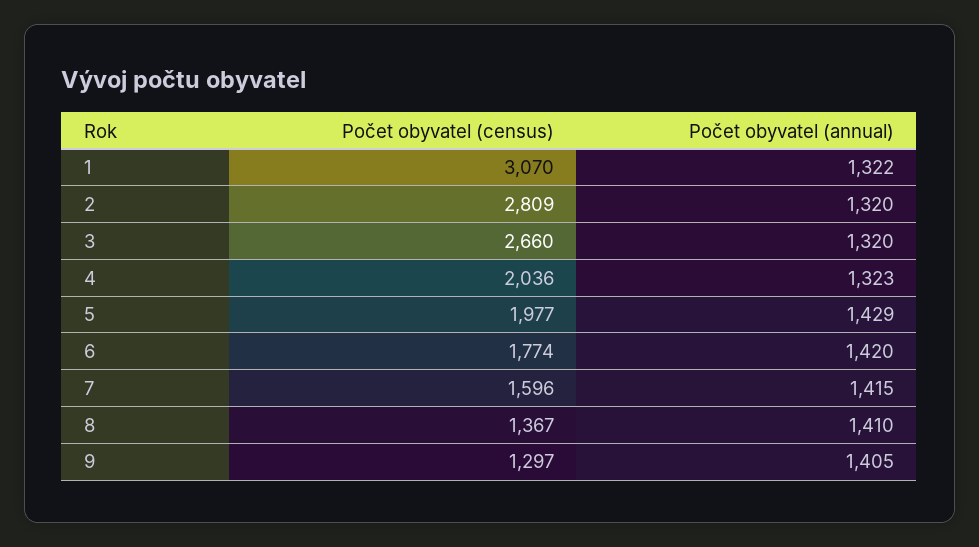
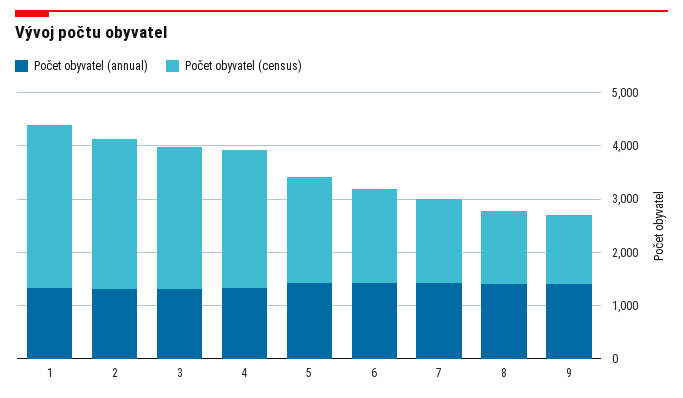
Počet obyvatel (census), 4: 2036 -> 2600

